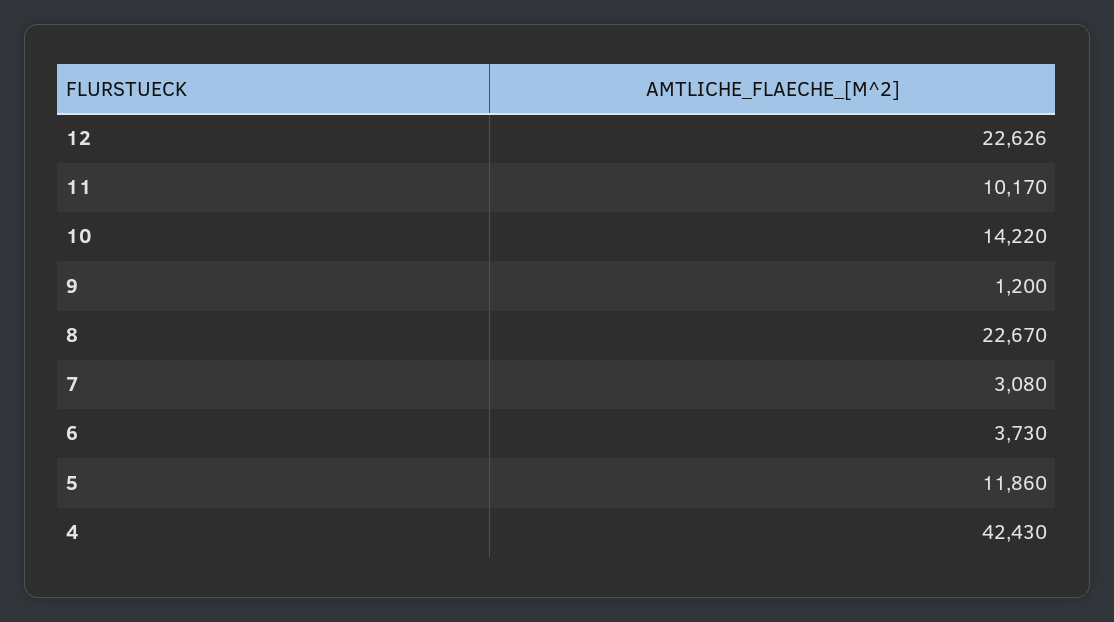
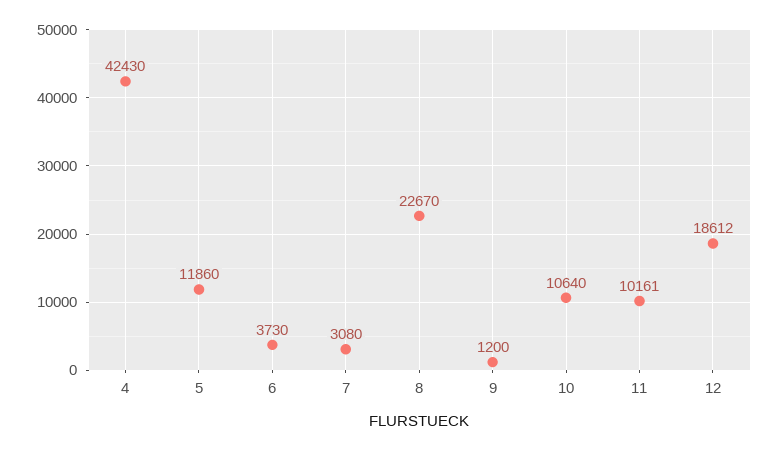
12: 22626 -> 18612
11: 10170 -> 10161
10: 14220 -> 10640

